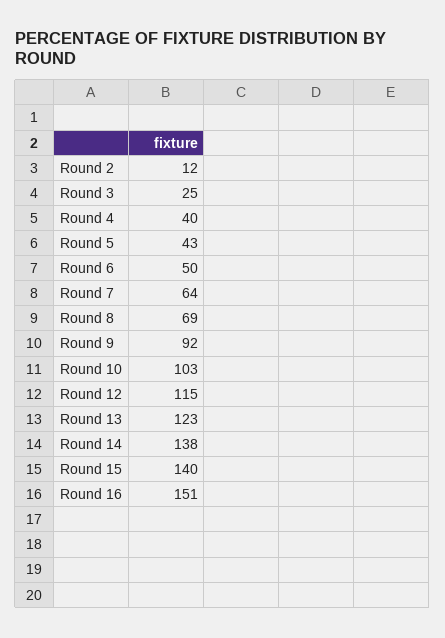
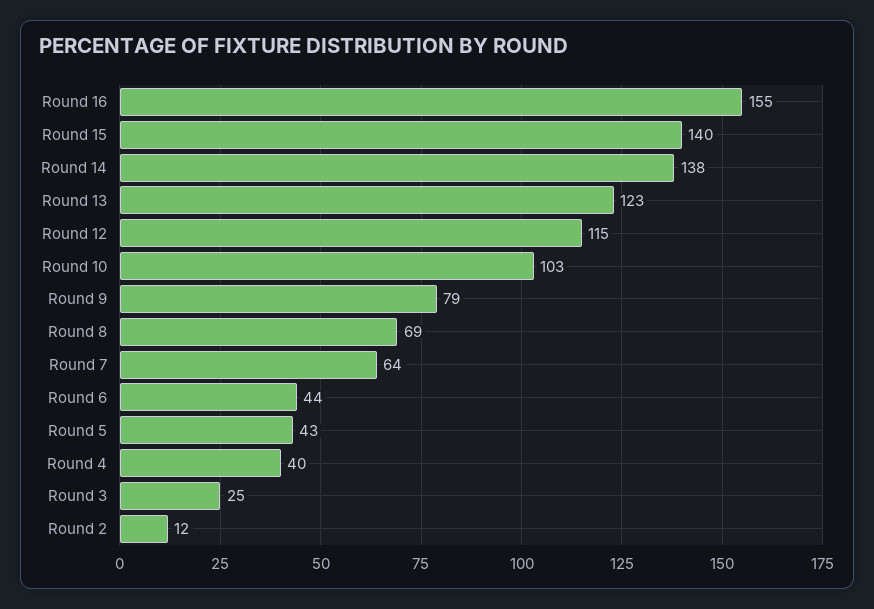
Round 6: 50 -> 44
Round 9: 92 -> 79
Round 16: 151 -> 155

